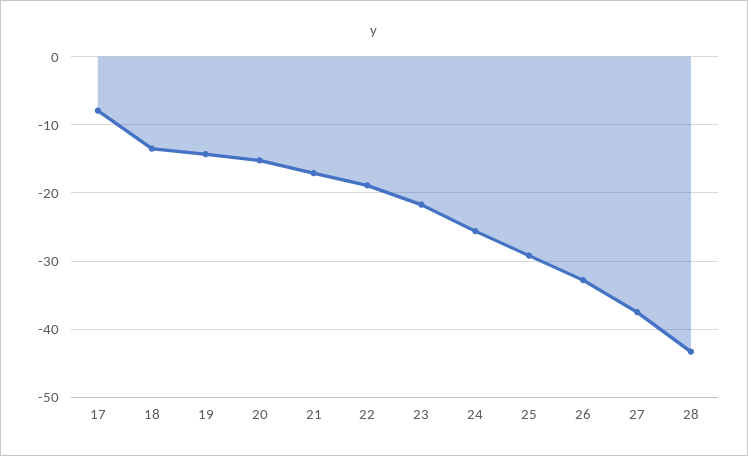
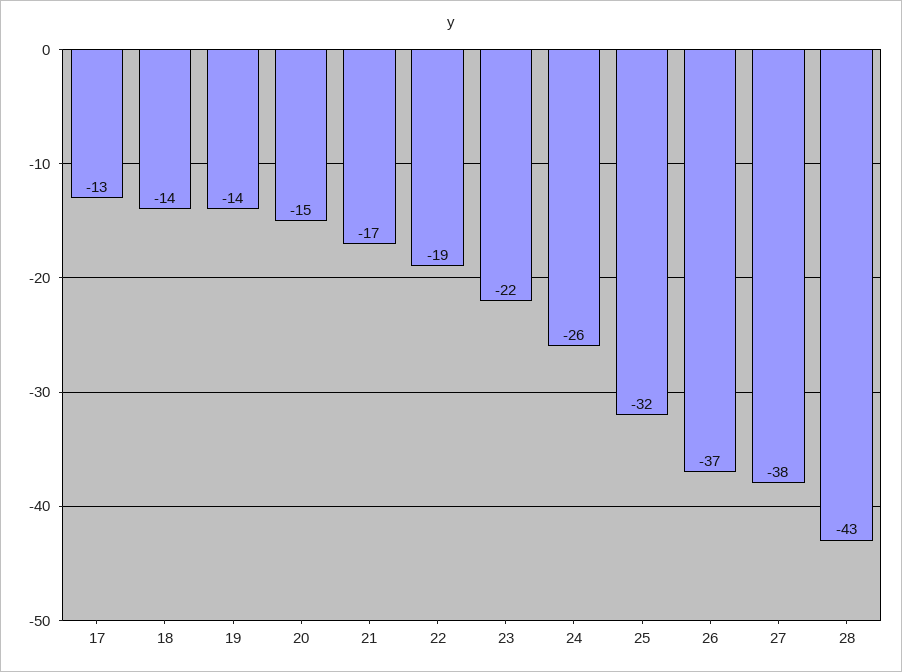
17: -8 -> -13
25: -29 -> -32
26: -33 -> -37

